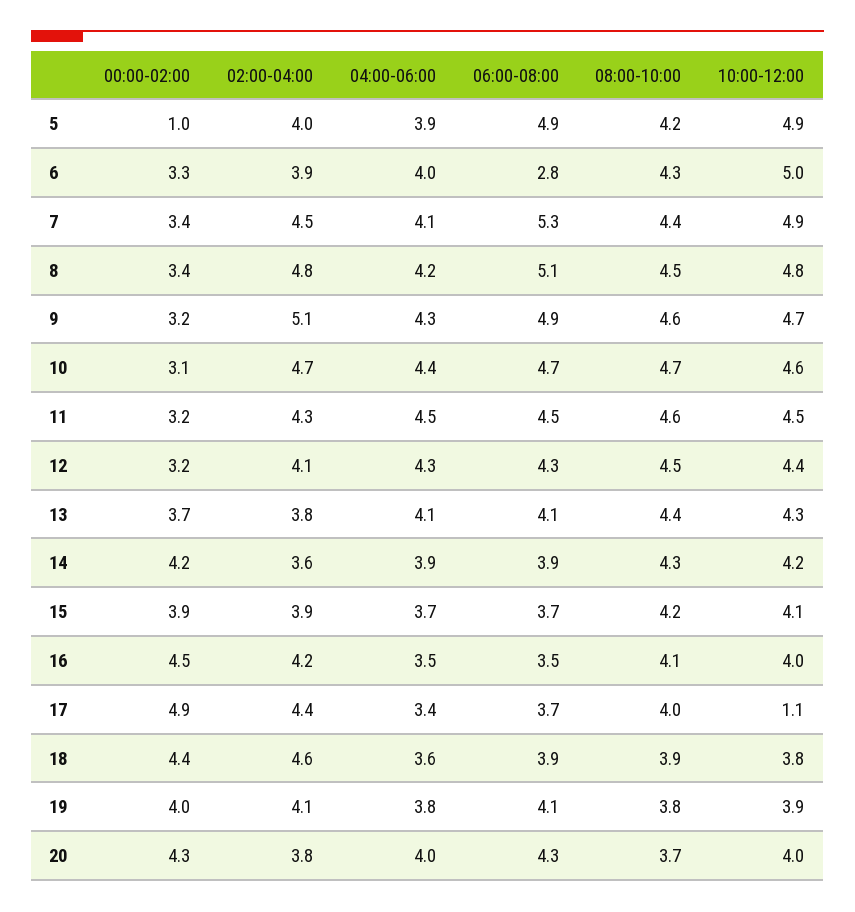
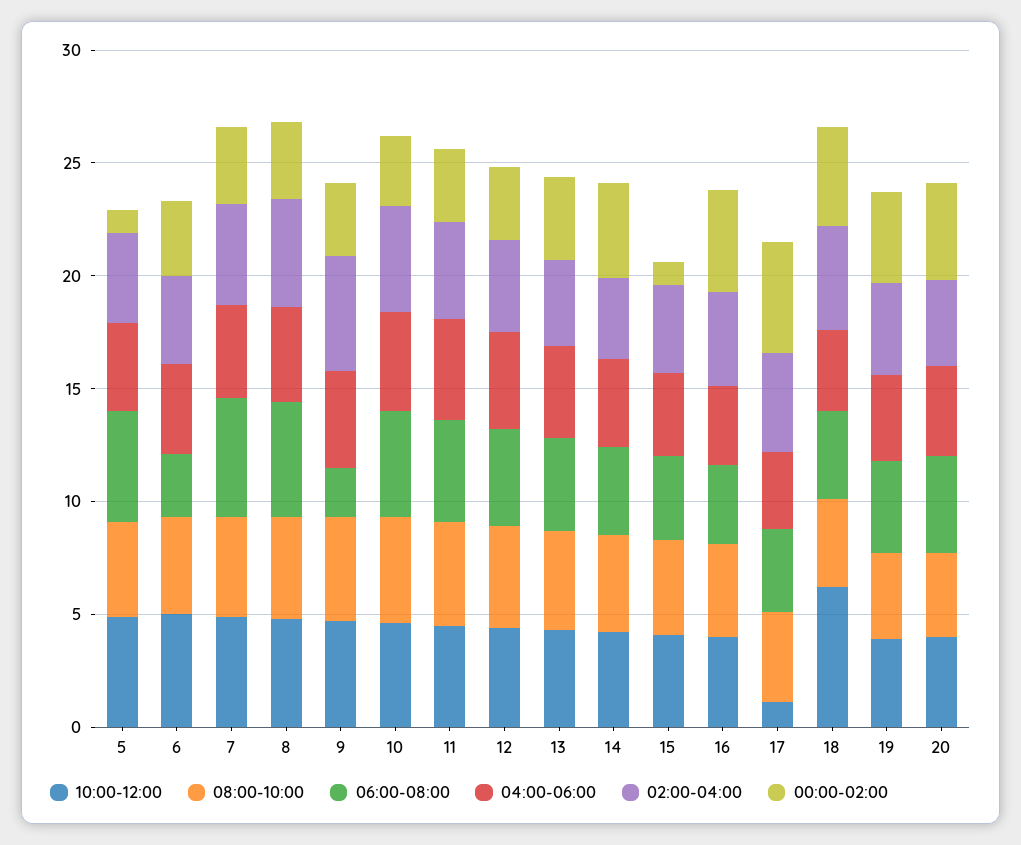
06:00-08:00, 9: 4.9 -> 2
00:00-02:00, 15: 3.9 -> 1
10:00-12:00, 18: 3.8 -> 6

